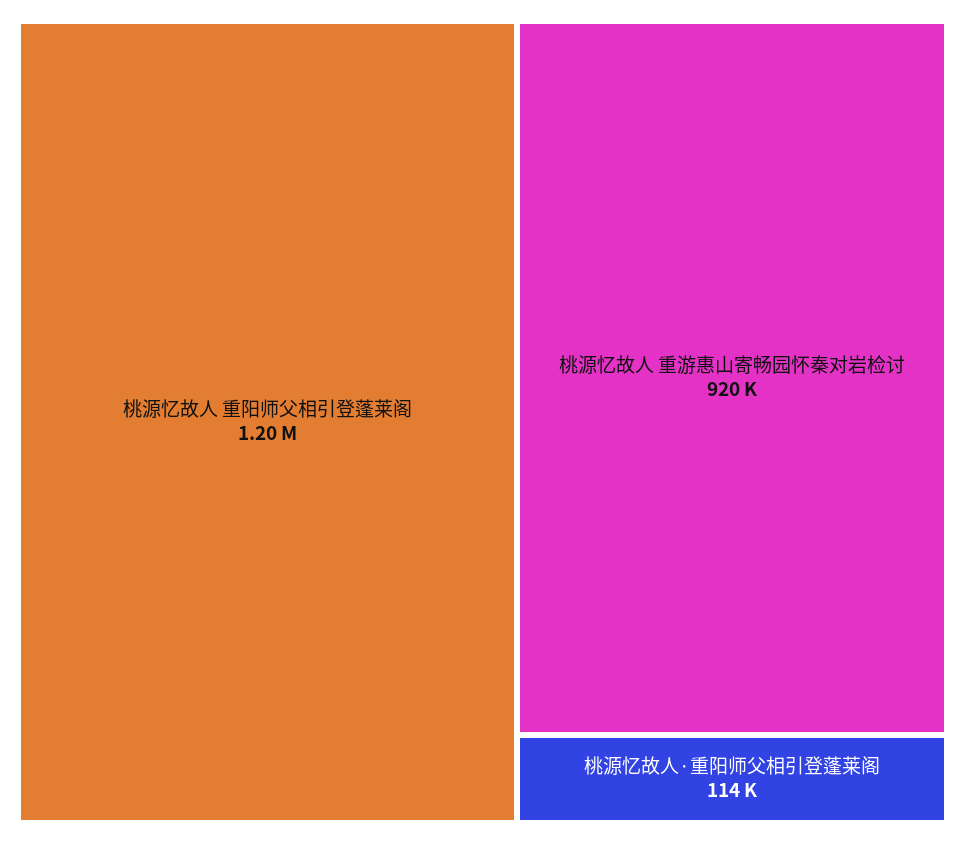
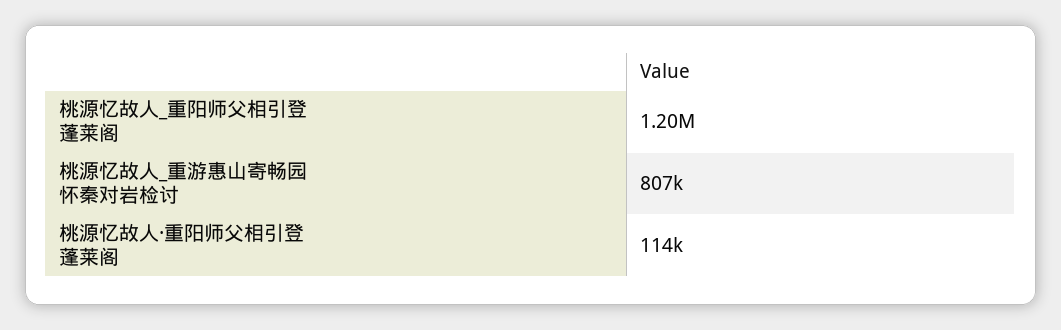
桃源忆故人 重游惠山寄畅园怀秦对岩检讨: 920000 -> 807000

